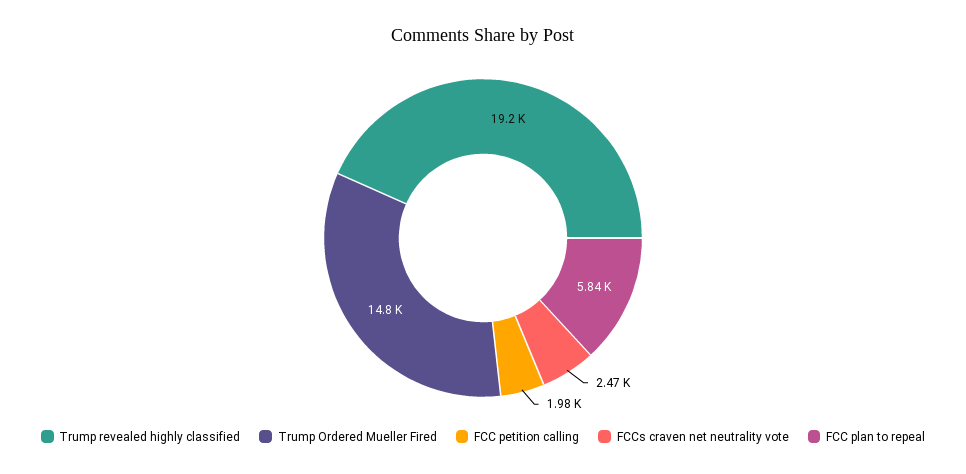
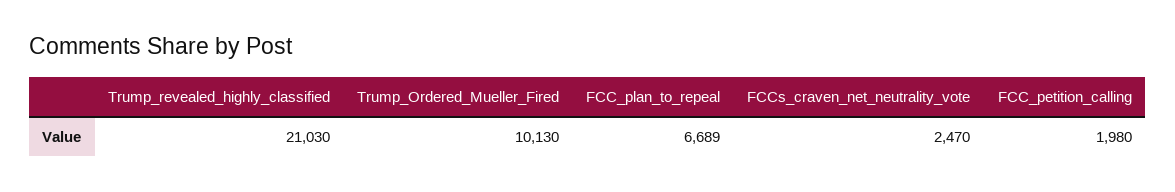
Trump revealed highly classified: 19200 -> 21030
Trump Ordered Mueller Fired: 14800 -> 10130
FCC plan to repeal: 5840 -> 6689

